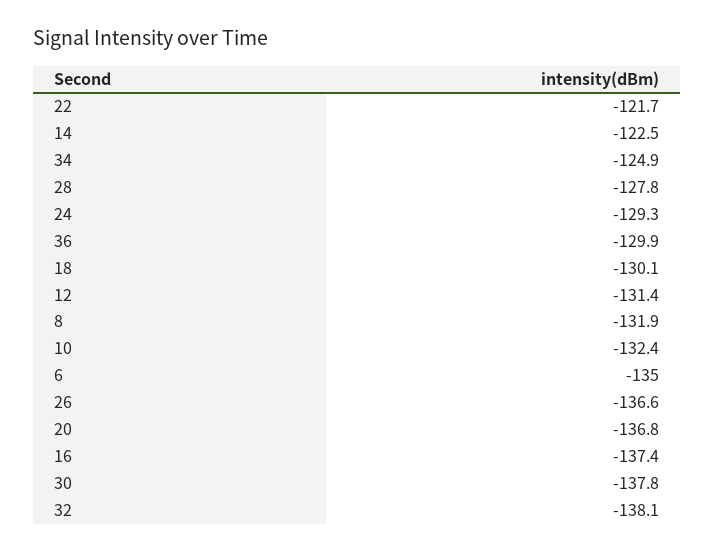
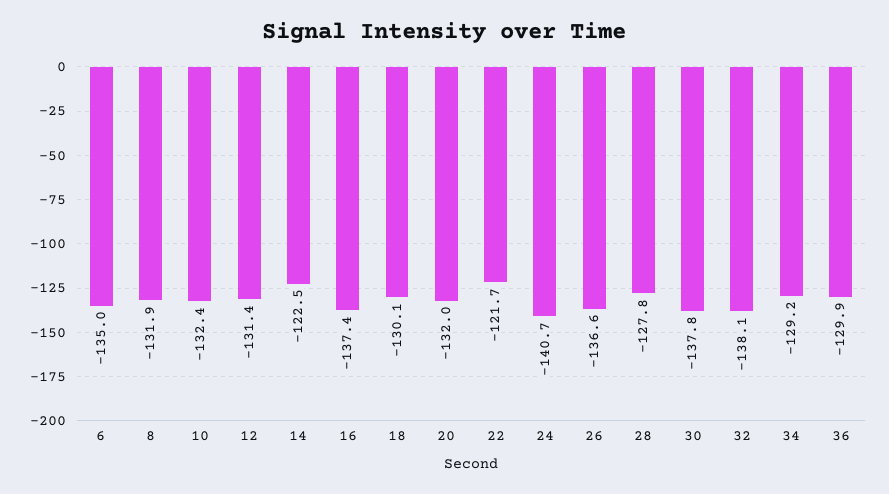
34: -124.9 -> -129.2
24: -129.3 -> -140.7
20: -136.8 -> -132

